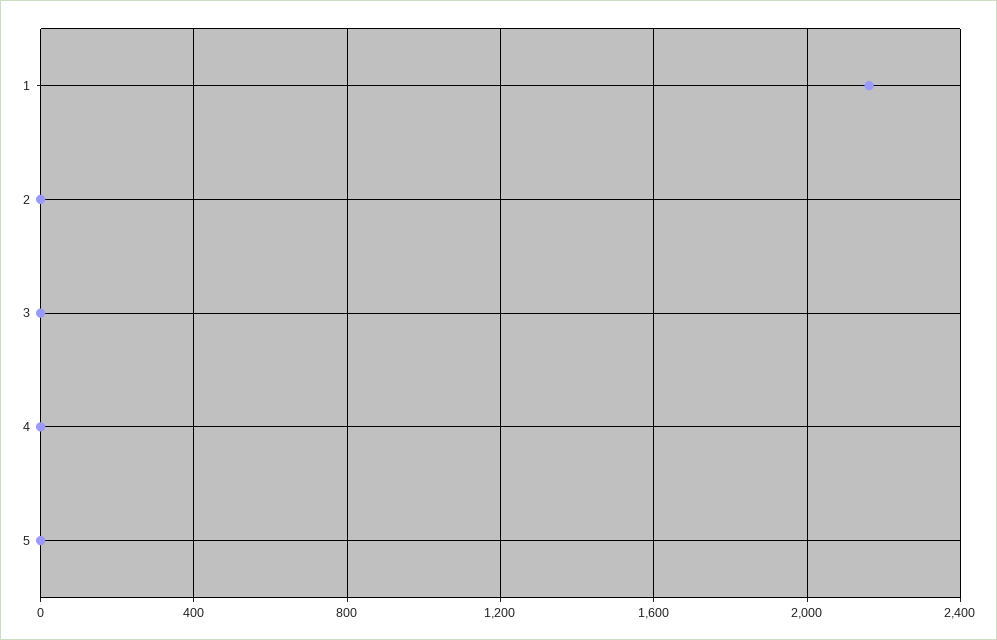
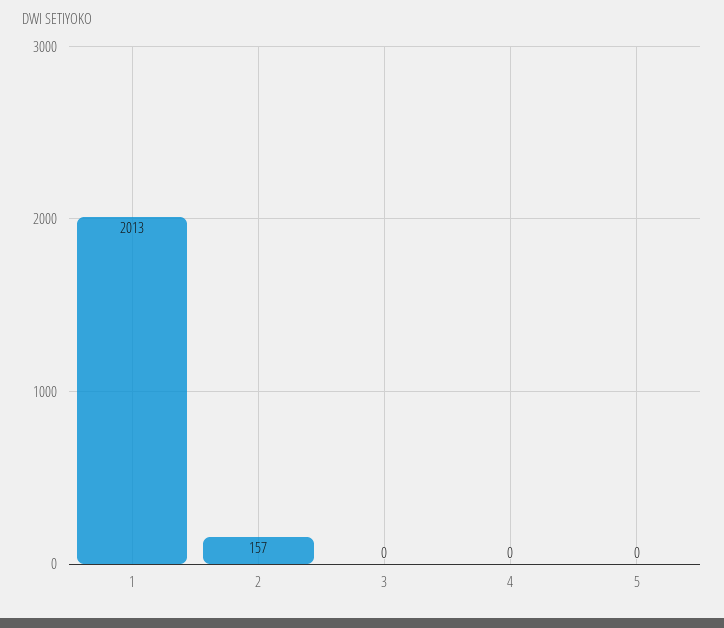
1: 2150 -> 2013
2: 0 -> 157

